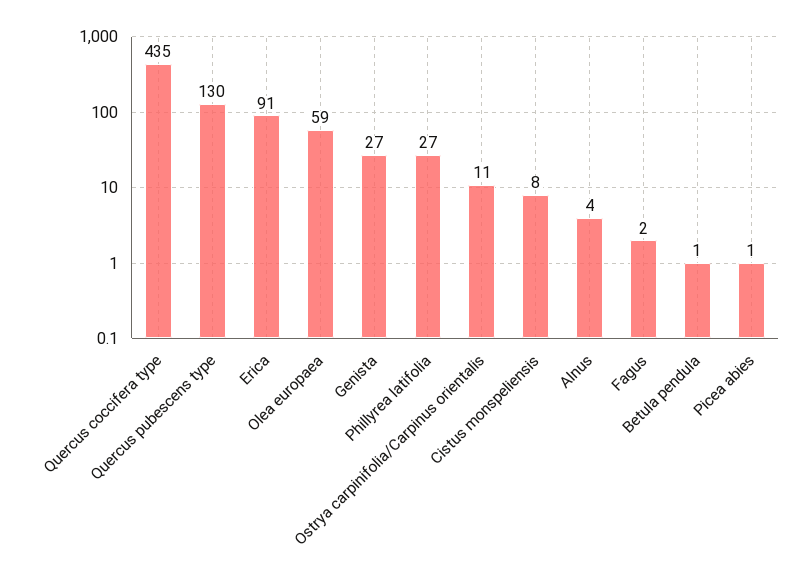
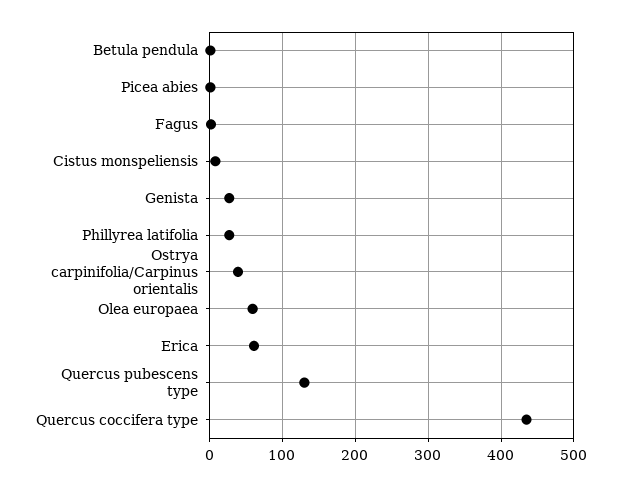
Erica: 91 -> 60
Ostrya carpinifolia/Carpinus orientalis: 11 -> 40
Alnus: 4 -> none

